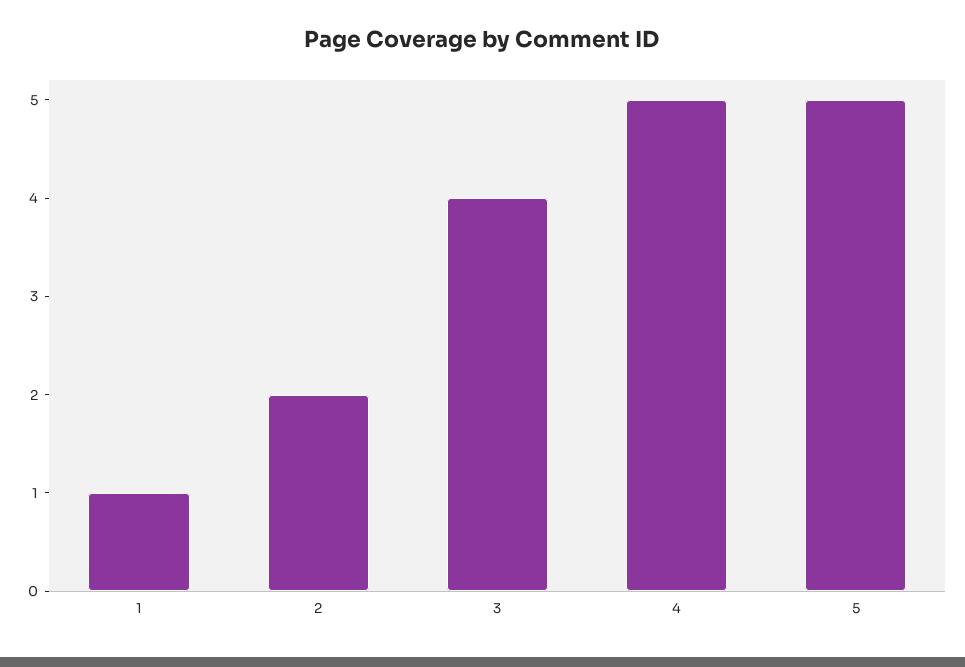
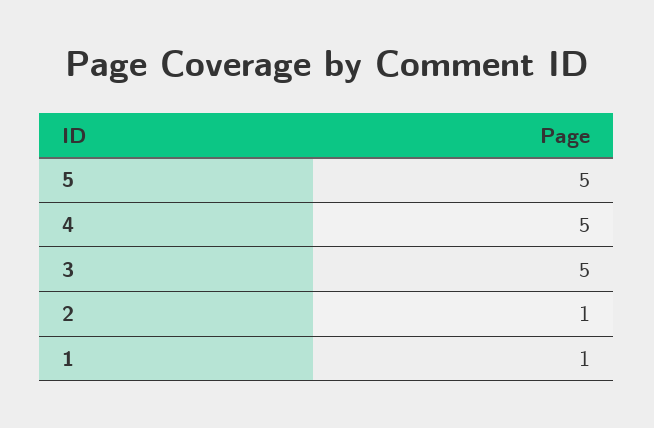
2: 2 -> 1
3: 4 -> 5

